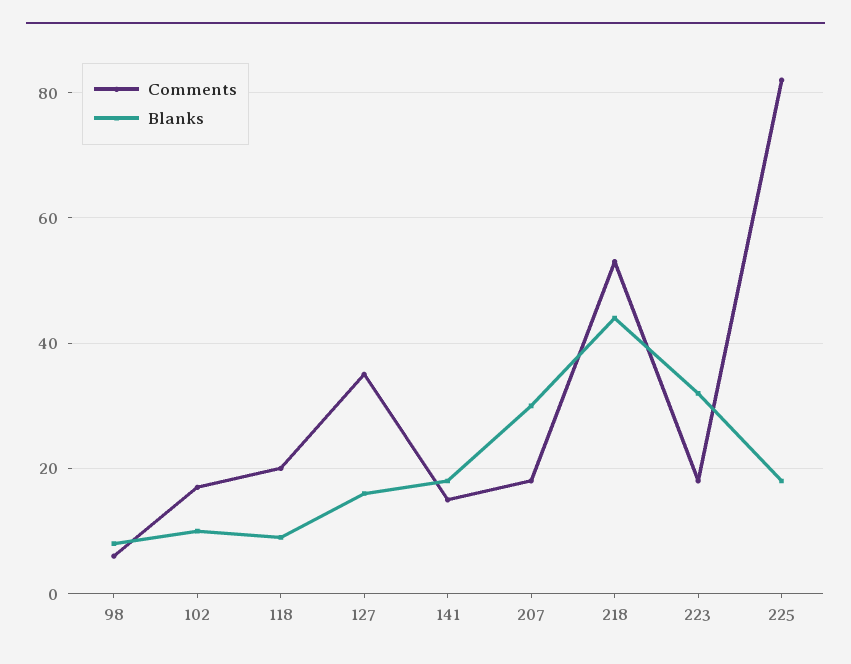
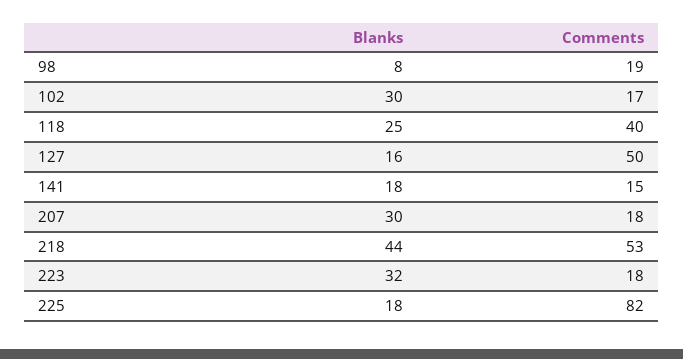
Comments, 98: 5 -> 19
Blanks, 102: 10 -> 30
Comments, 118: 20 -> 40
Blanks, 118: 10 -> 25
Comments, 127: 35 -> 50

